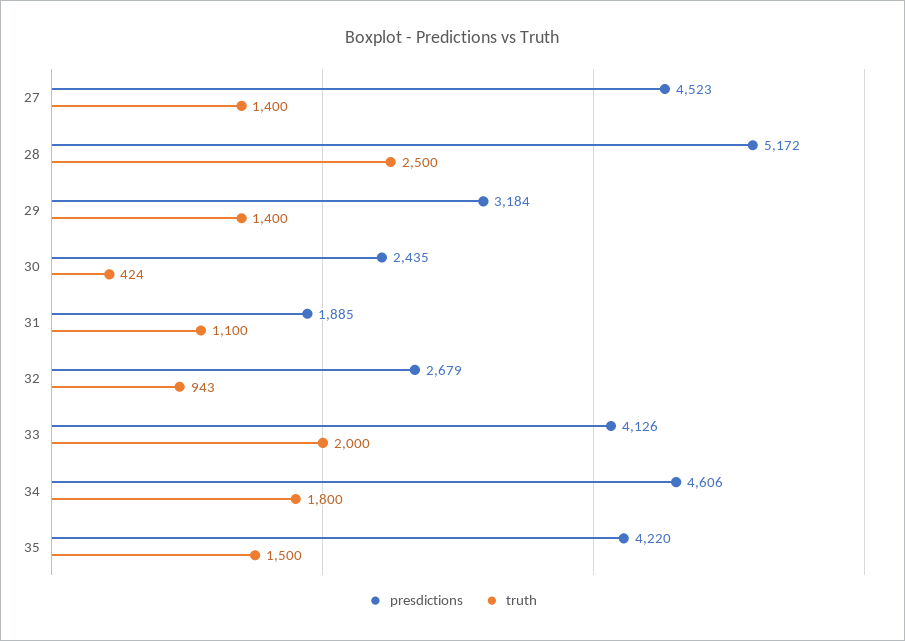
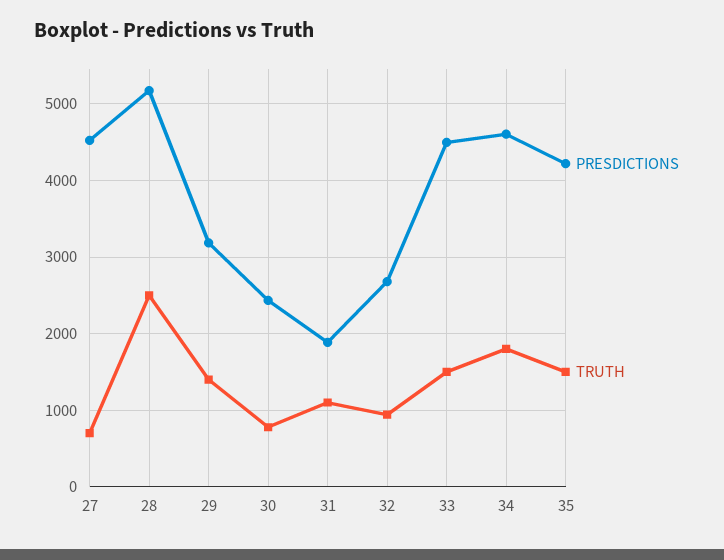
truth, 27: 1400 -> 700
truth, 30: 424 -> 800
presdictions, 33: 4126 -> 4500
truth, 33: 2000 -> 1500

